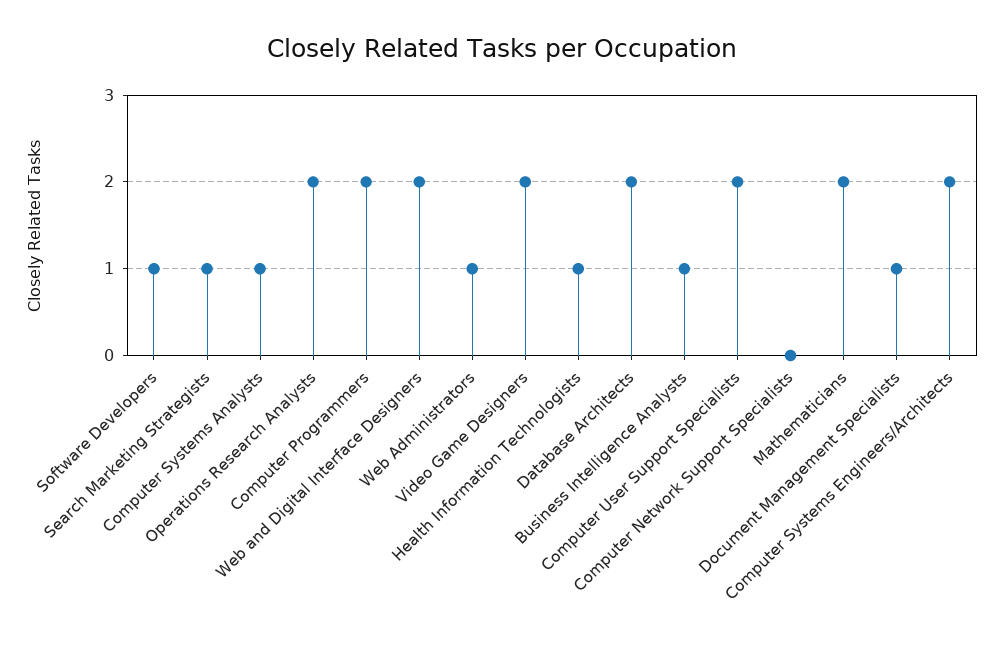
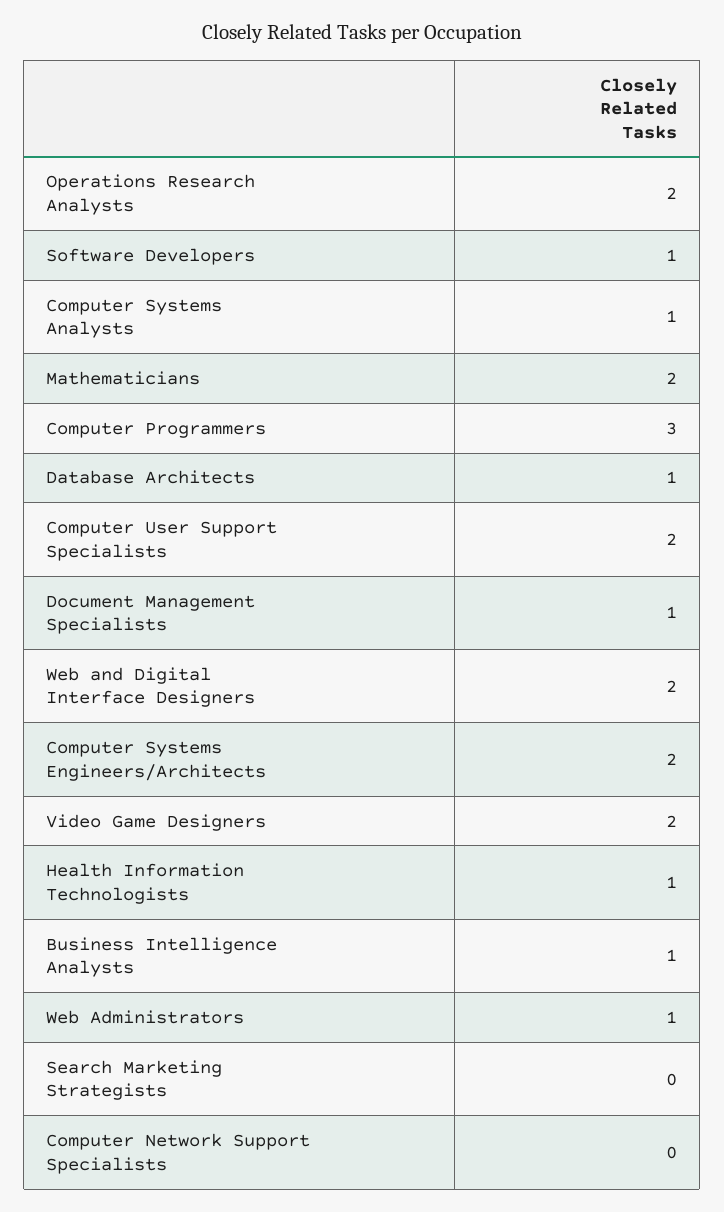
Search Marketing Strategists: 1 -> 0
Computer Programmers: 2 -> 3
Database Architects: 2 -> 1

